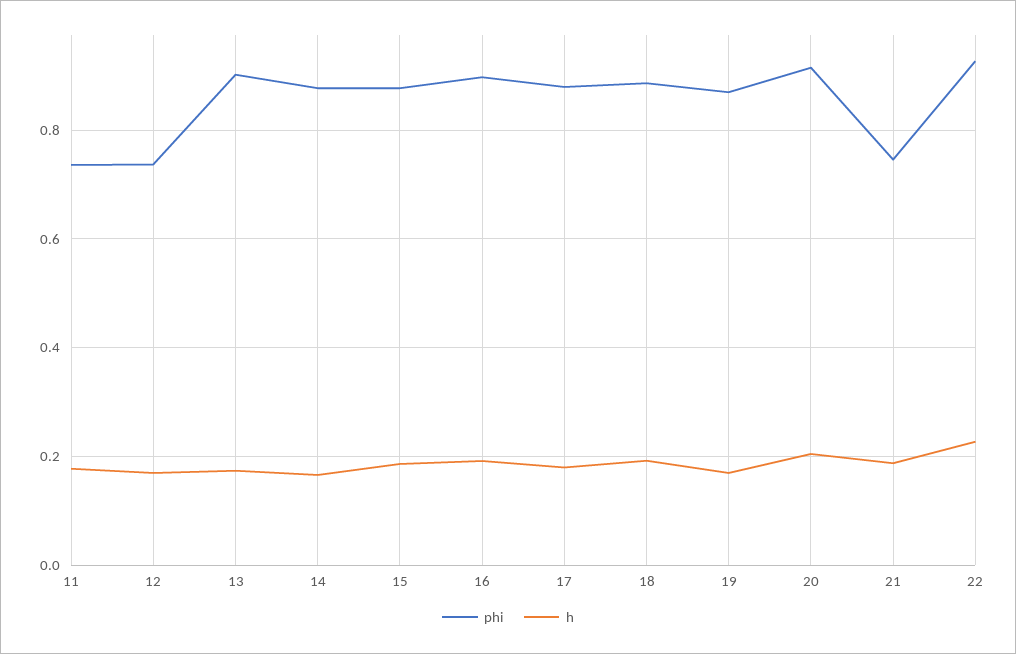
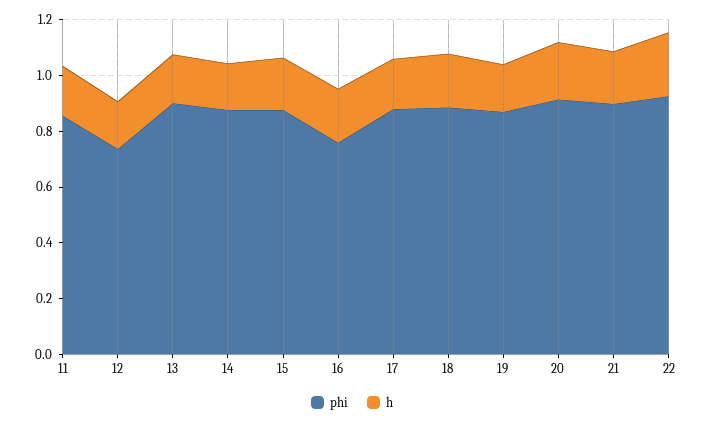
phi, 11: 0.74 -> 0.85
phi, 16: 0.9 -> 0.75
phi, 21: 0.74 -> 0.9

